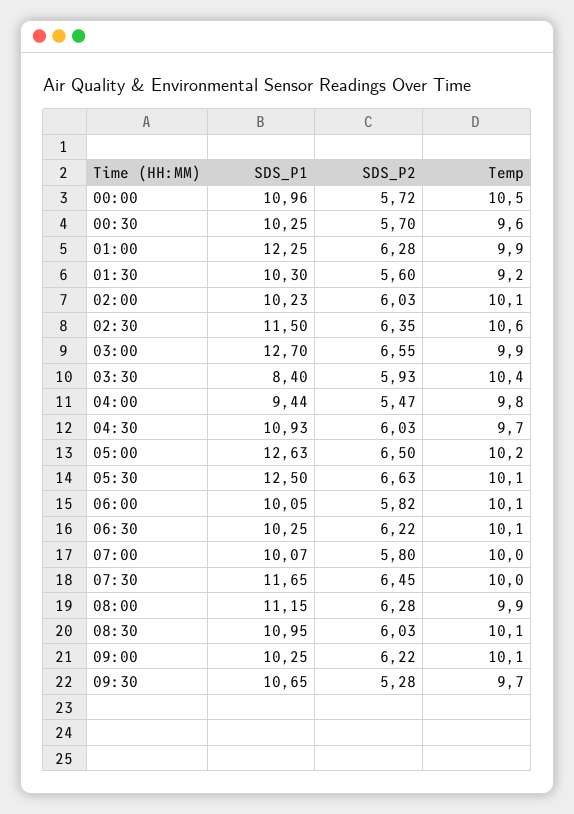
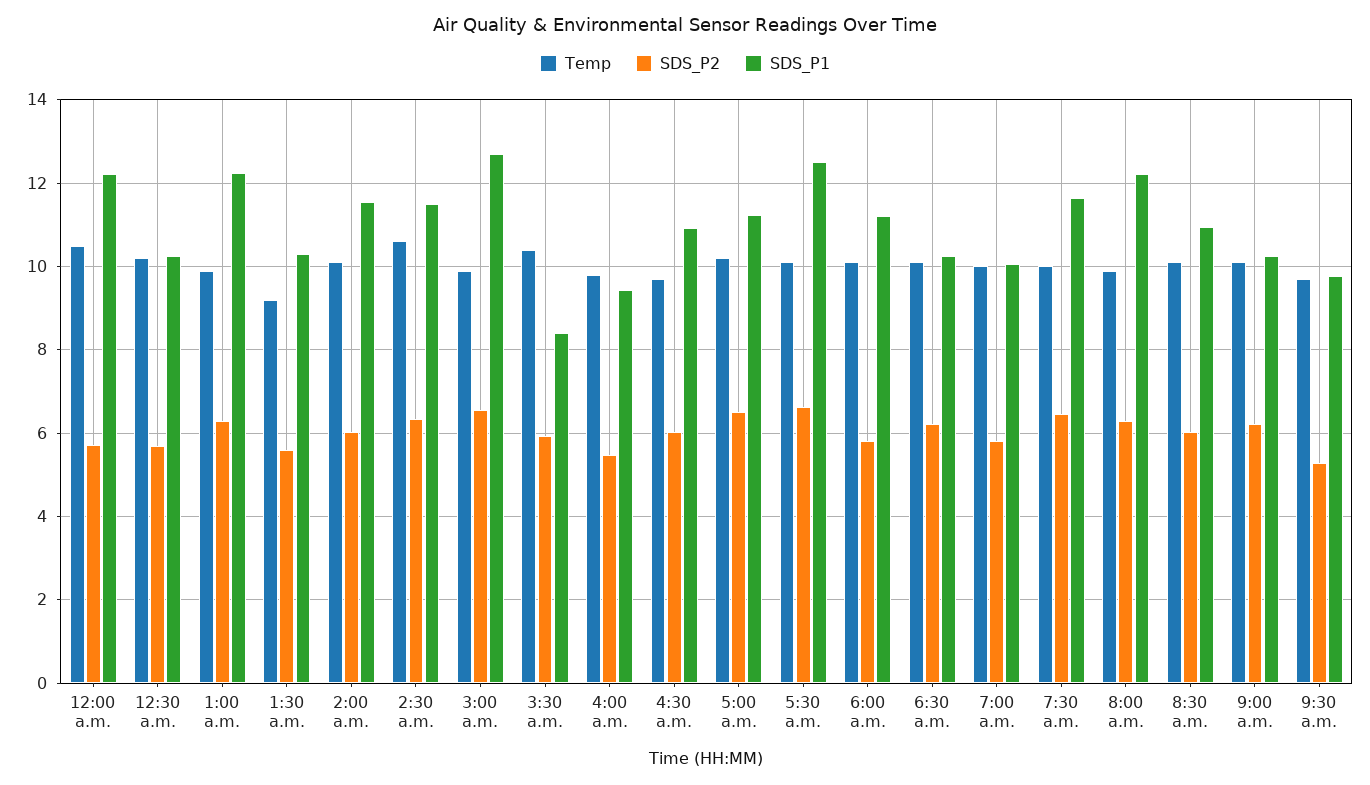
SDS_P1, 00:00: 10.96 -> 12.2
Temp, 00:30: 9.6 -> 10.2
SDS_P1, 02:00: 10.23 -> 11.6
SDS_P1, 05:00: 12.63 -> 11.2
SDS_P1, 06:00: 10.05 -> 11.2
SDS_P1, 08:00: 11.15 -> 12.2
SDS_P1, 09:30: 10.65 -> 9.8

